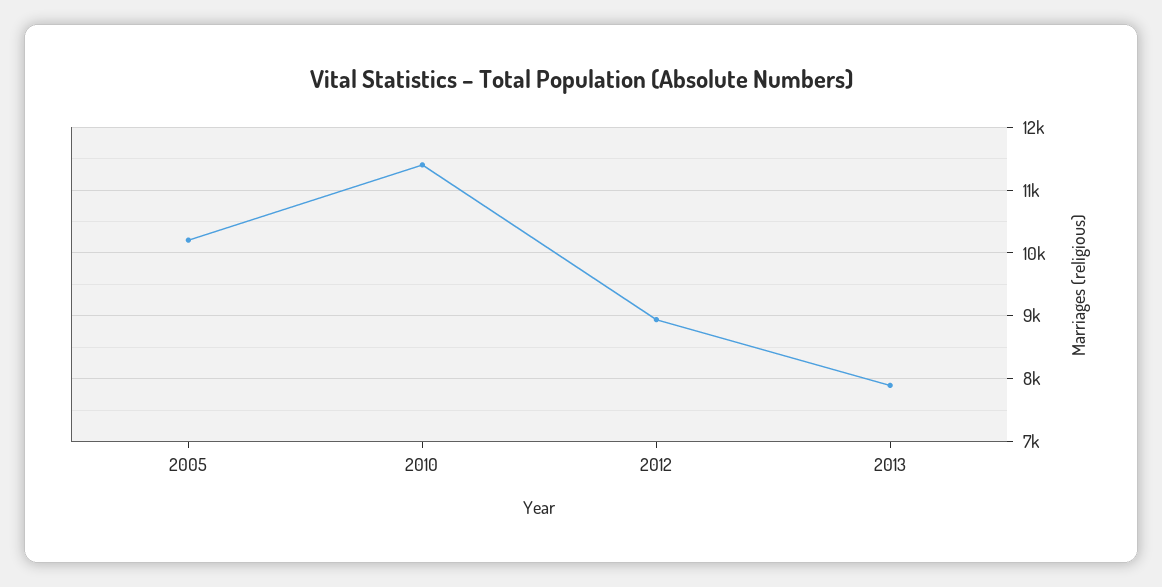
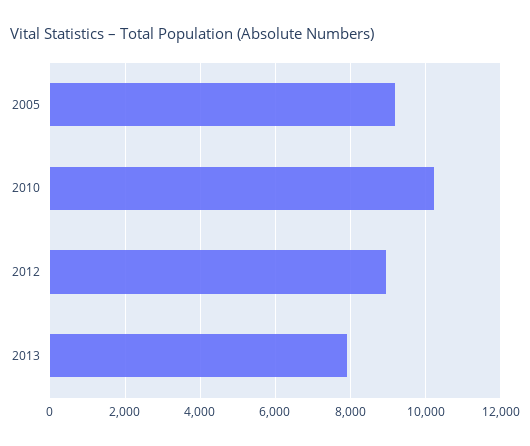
2005: 10200 -> 9200
2010: 11400 -> 10200

